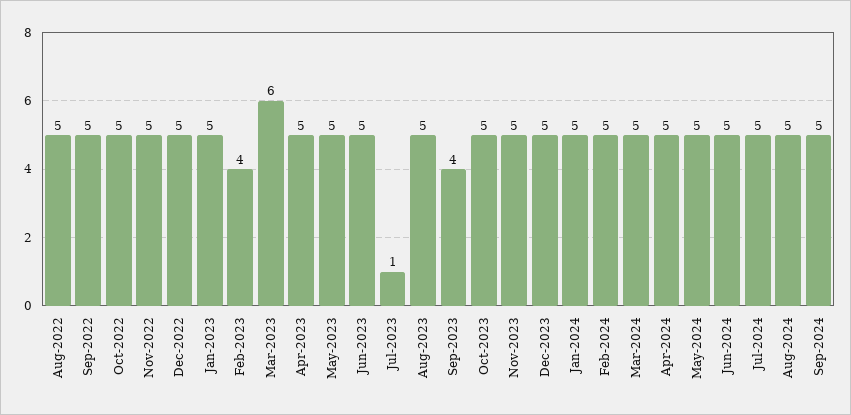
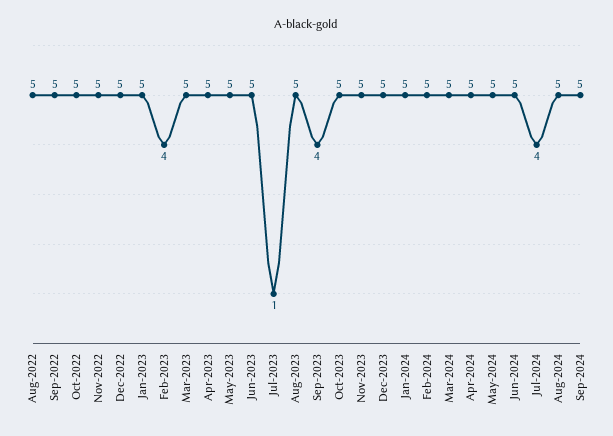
Mar-2023: 6 -> 5
Jul-2024: 5 -> 4

